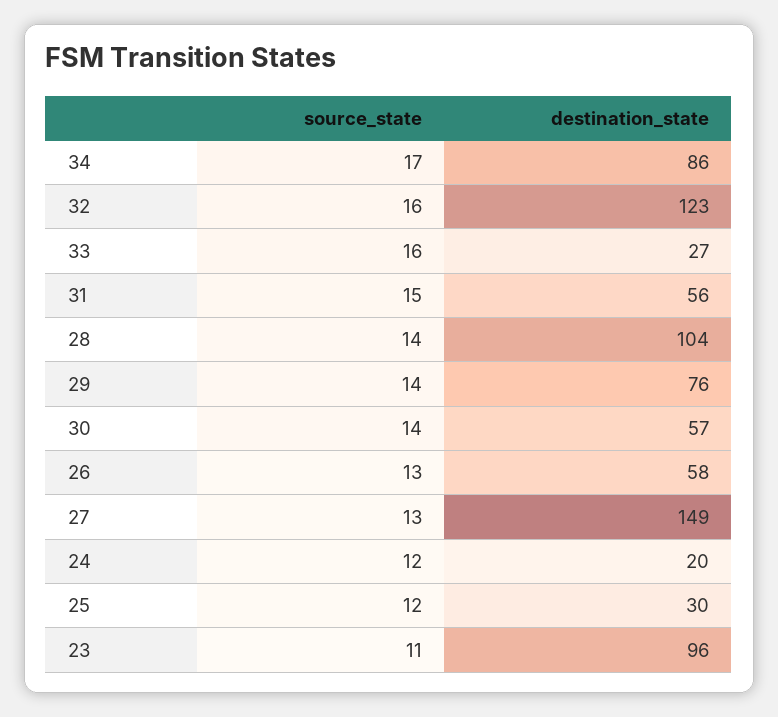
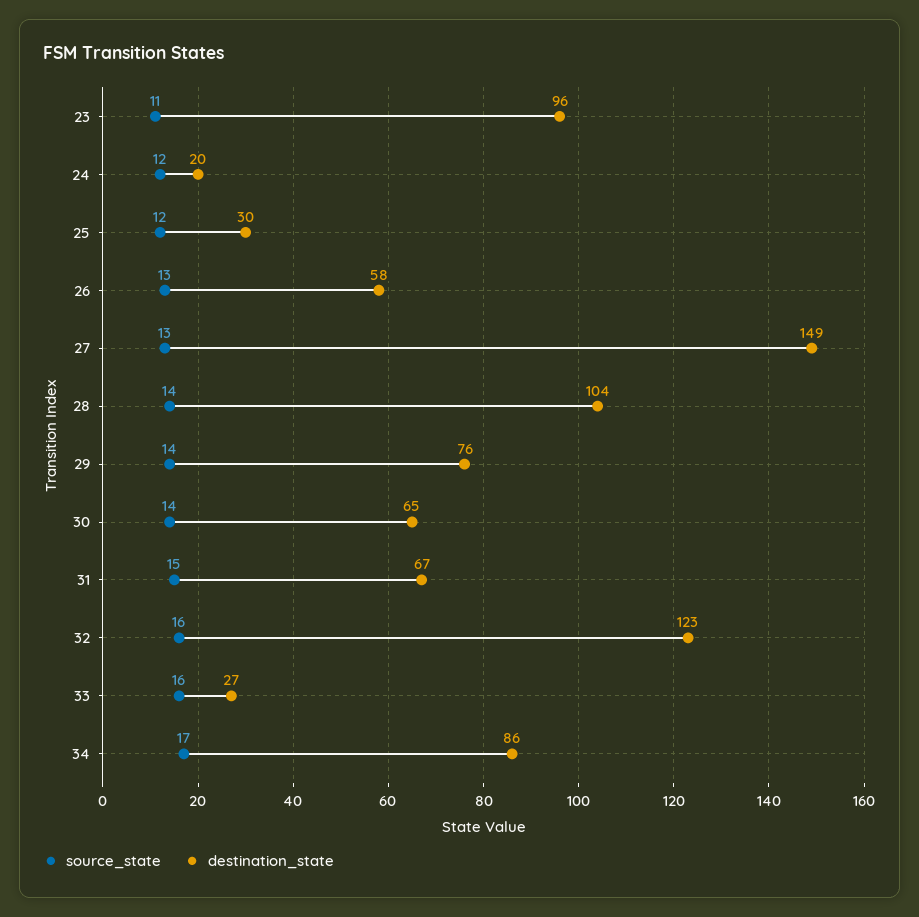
destination_state, 31: 56 -> 67
destination_state, 30: 57 -> 65

